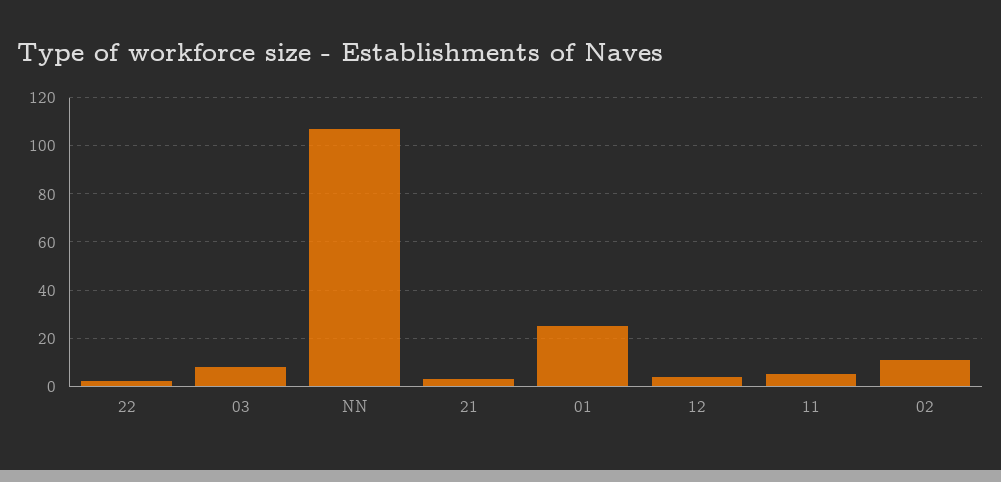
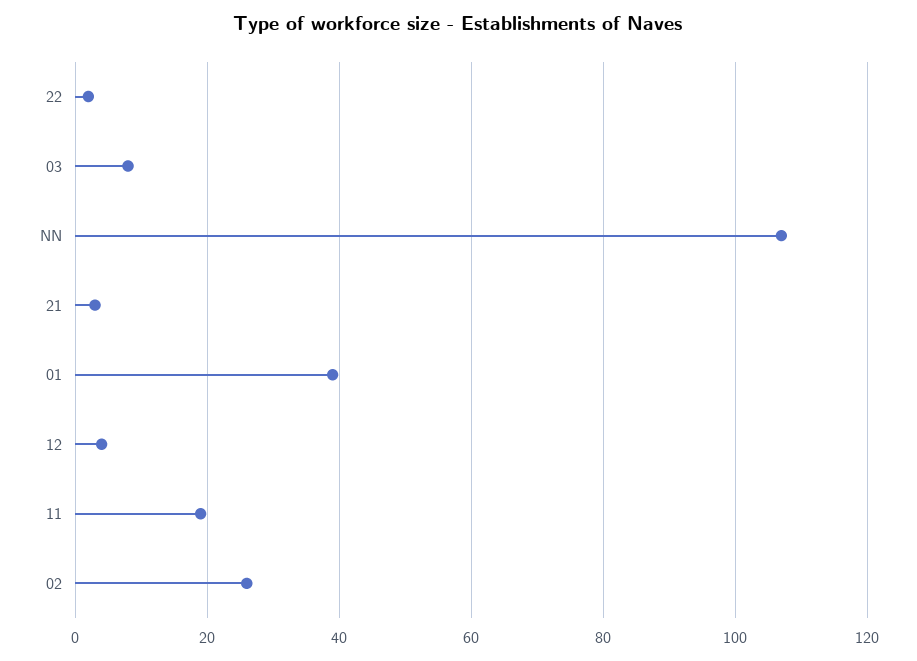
01: 25 -> 40
11: 5 -> 20
02: 10 -> 25

